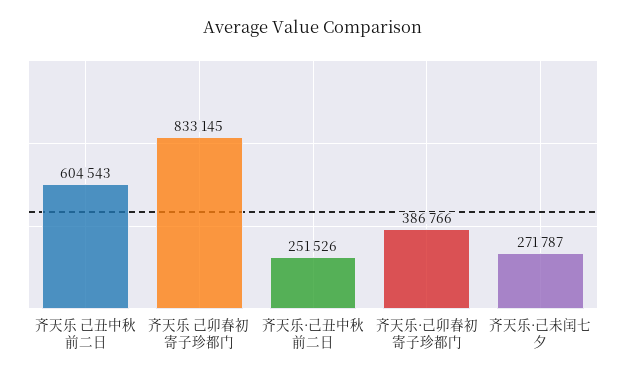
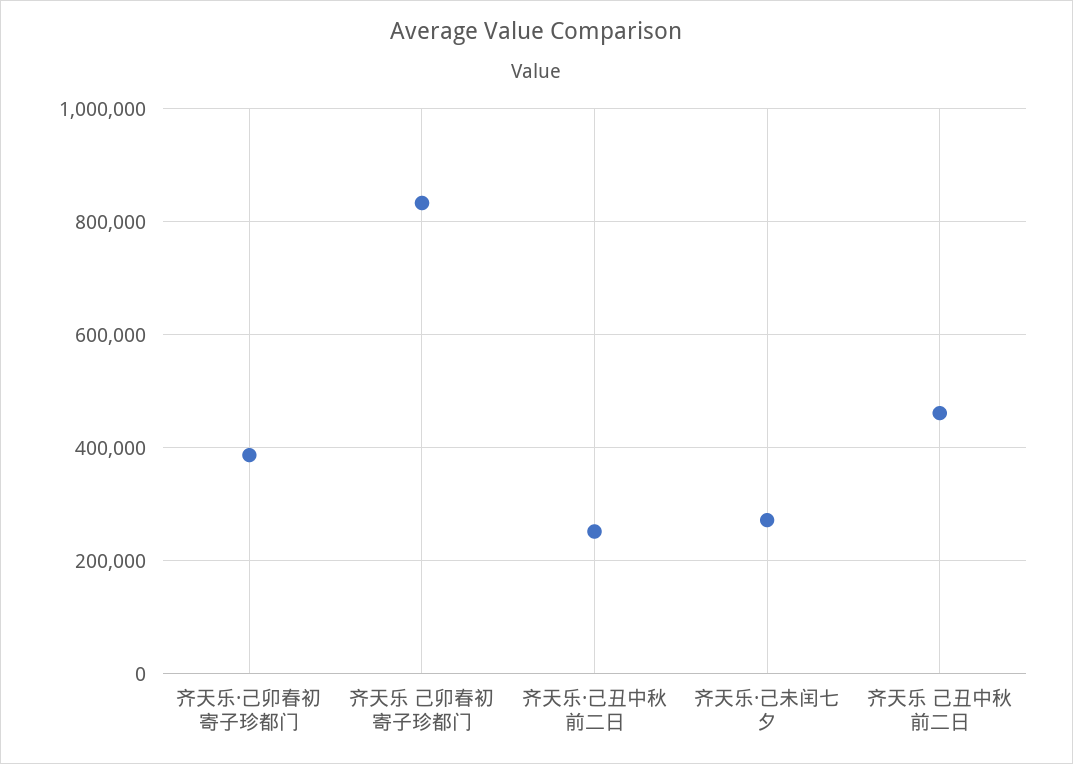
齐天乐 己丑中秋前二日: 604543 -> 460000

